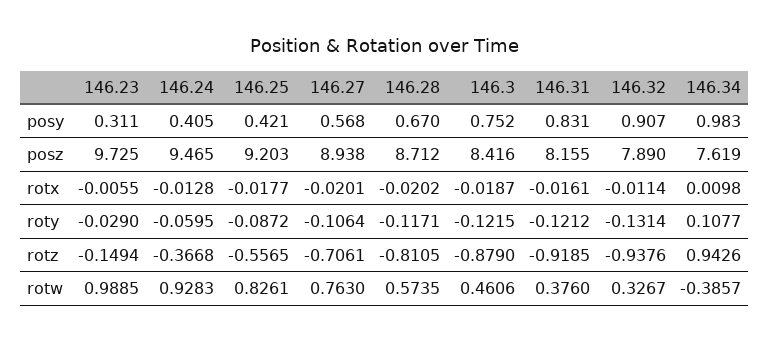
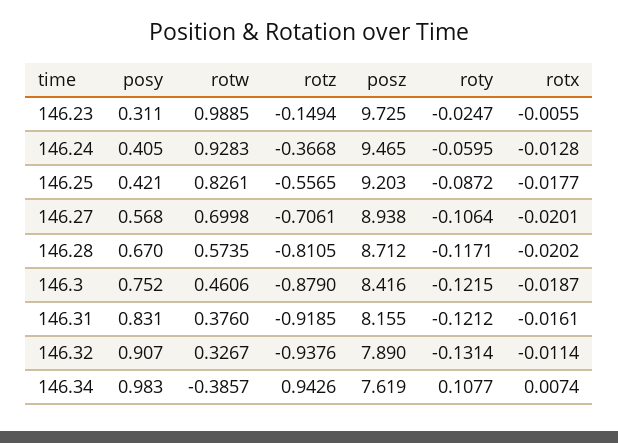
146.34, rotx: 0.0098 -> 0.0074
146.23, roty: -0.029 -> -0.0247
146.27, rotw: 0.763 -> 0.6998

